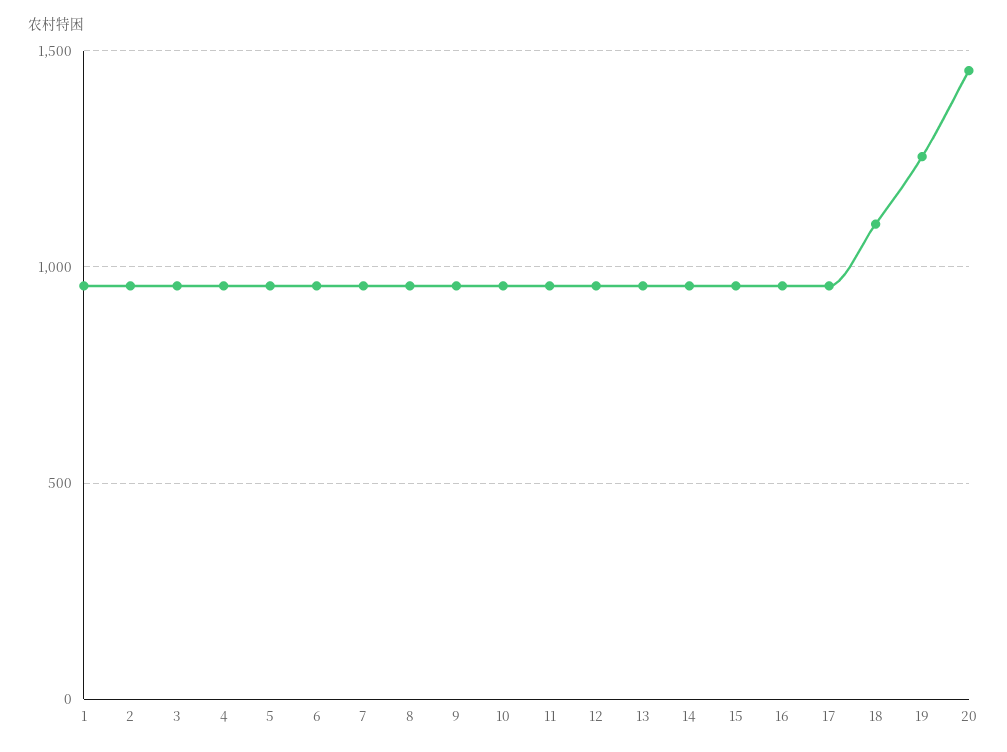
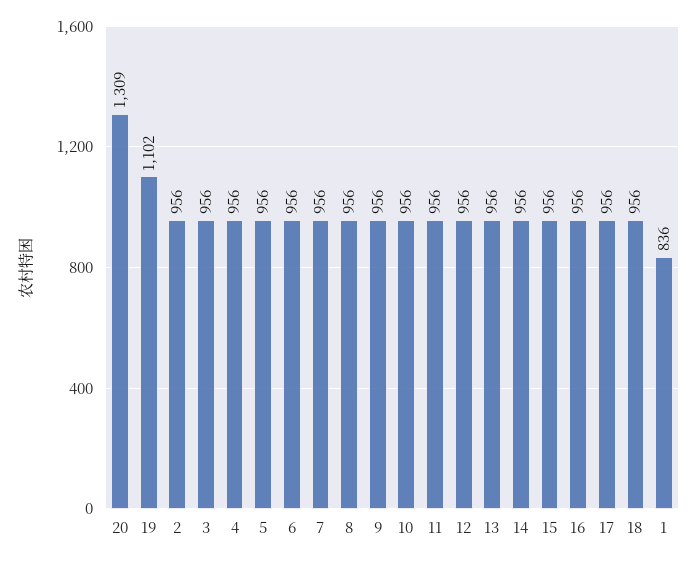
1: 950 -> 836
18: 1100 -> 956
19: 1250 -> 1102
20: 1450 -> 1309

